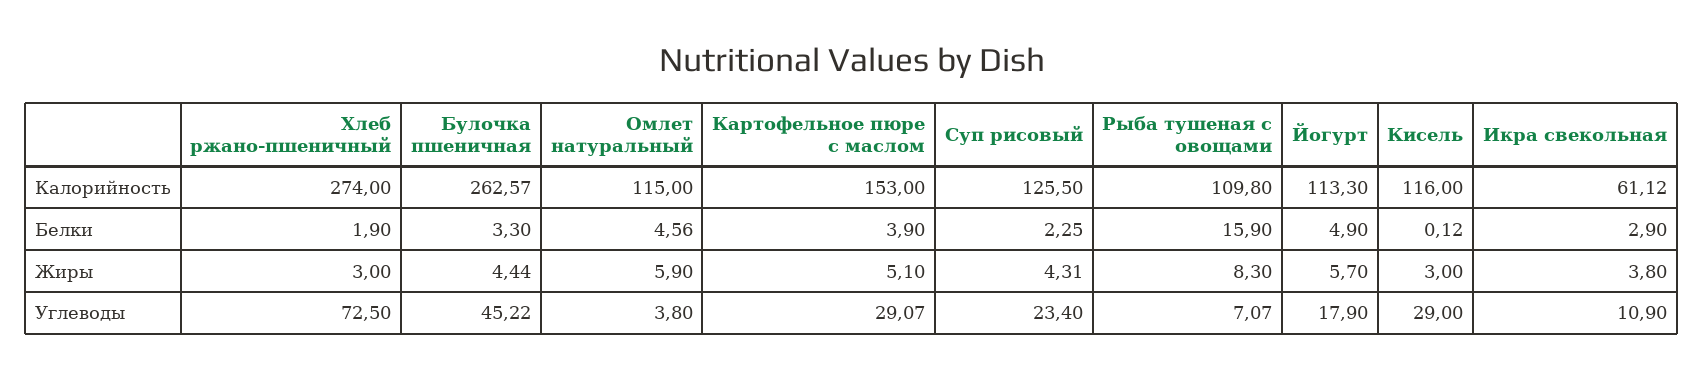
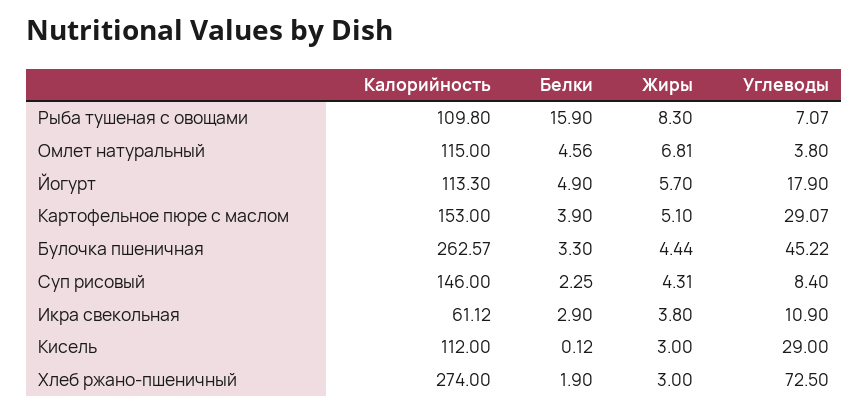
Суп рисовый, Калорийность: 125.5 -> 146
Кисель, Калорийность: 116 -> 112
Омлет натуральный, Жиры: 5.9 -> 6.81
Суп рисовый, Углеводы: 23.4 -> 8.4

